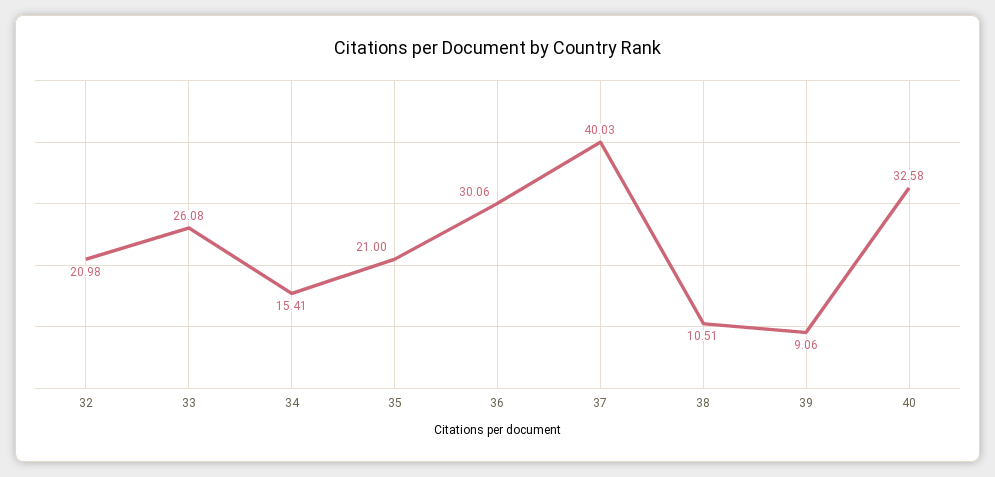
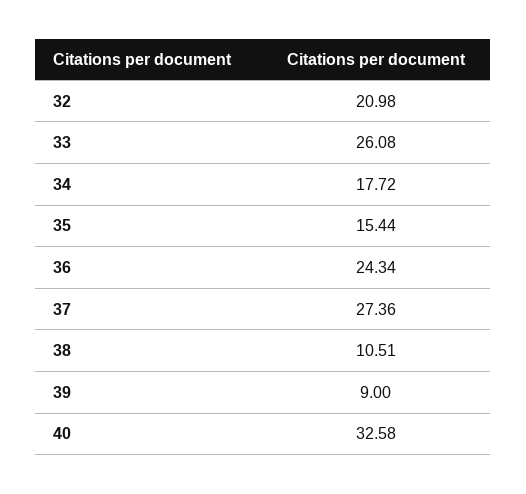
34: 15.41 -> 17.72
35: 21 -> 15.44
36: 30.06 -> 24.34
37: 40.03 -> 27.36
39: 9.06 -> 9

